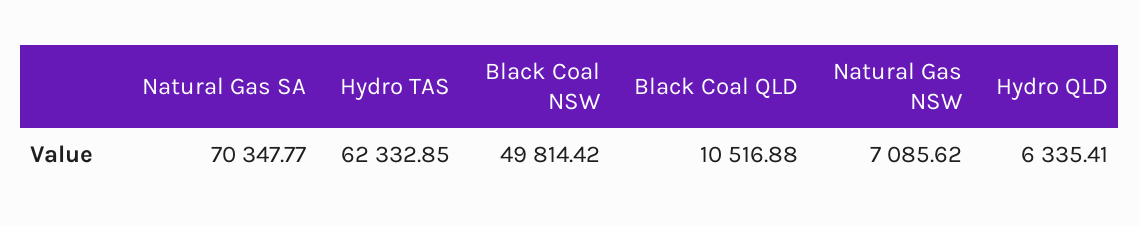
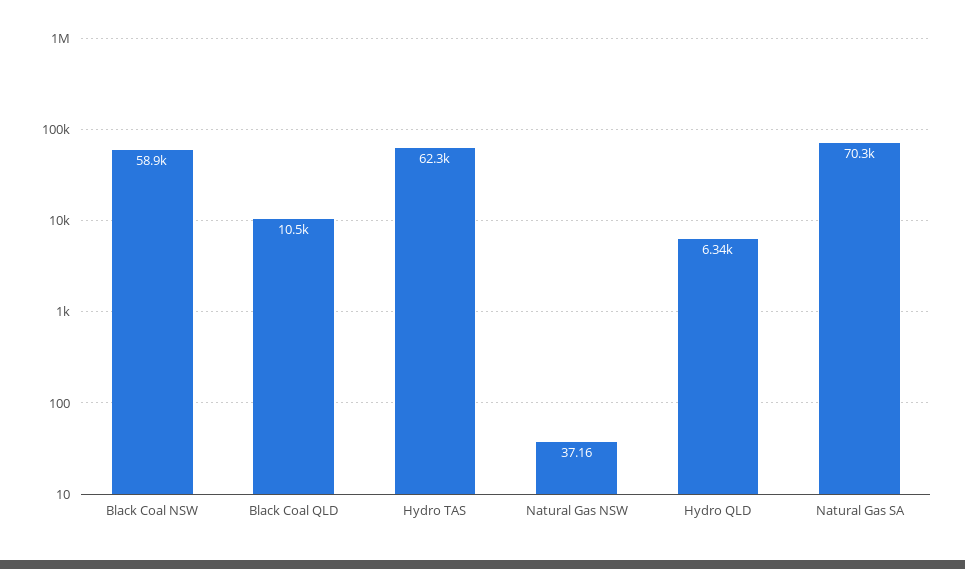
Black Coal NSW: 49814.42 -> 58900
Natural Gas NSW: 7085.62 -> 37.16

